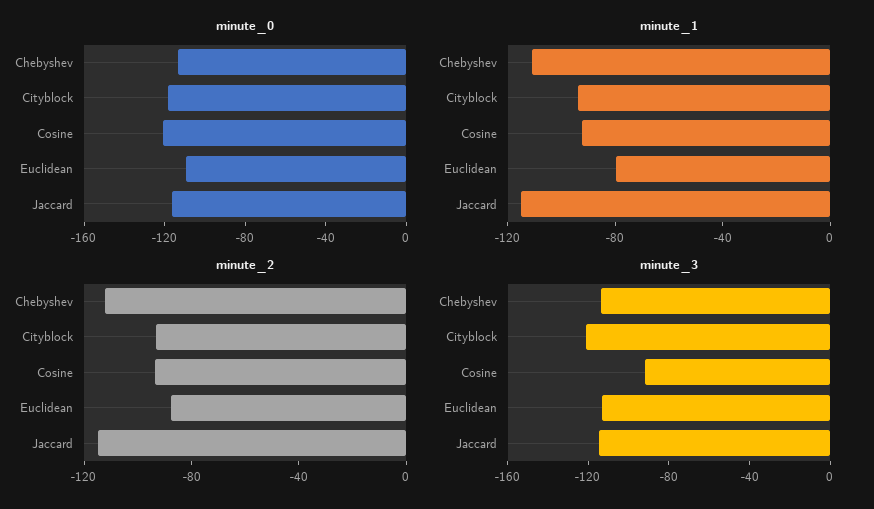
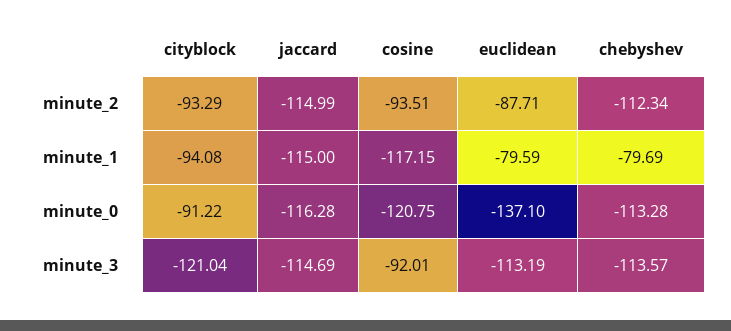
minute_0, Cityblock: -120 -> -91.22
minute_0, Euclidean: -110 -> -137.1
minute_1, Chebyshev: -110 -> -79.69
minute_1, Cosine: -90 -> -117.15

